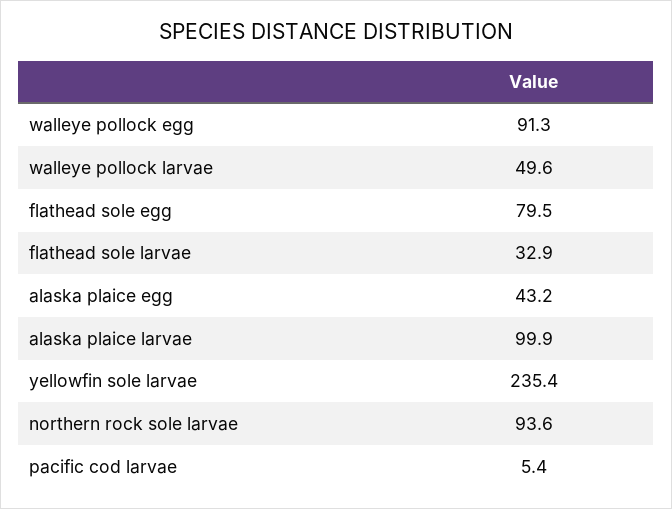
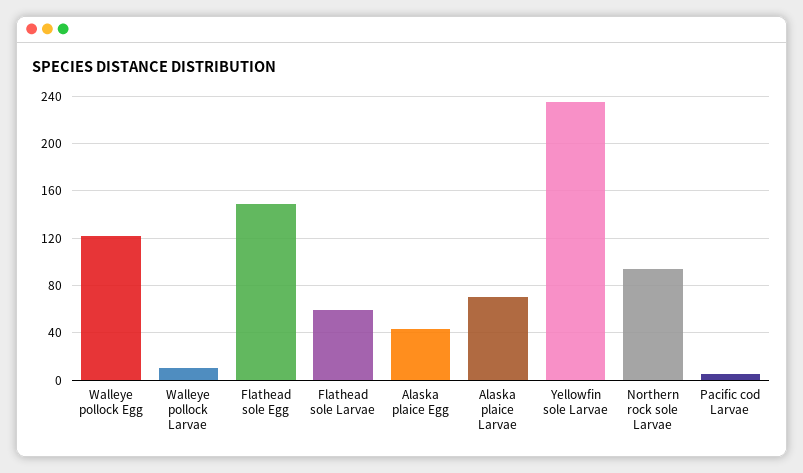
walleye pollock egg: 91.3 -> 120
walleye pollock larvae: 49.6 -> 10
flathead sole egg: 79.5 -> 150
flathead sole larvae: 32.9 -> 60
alaska plaice larvae: 99.9 -> 70

